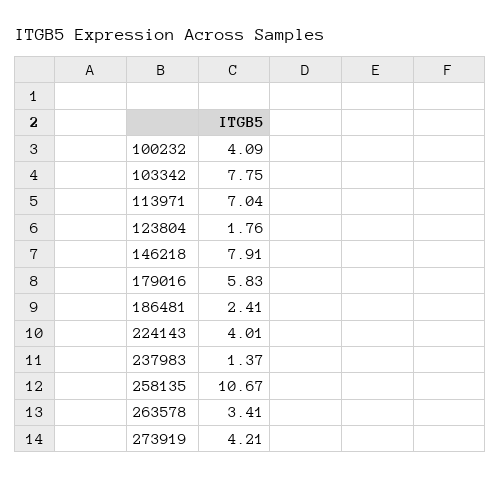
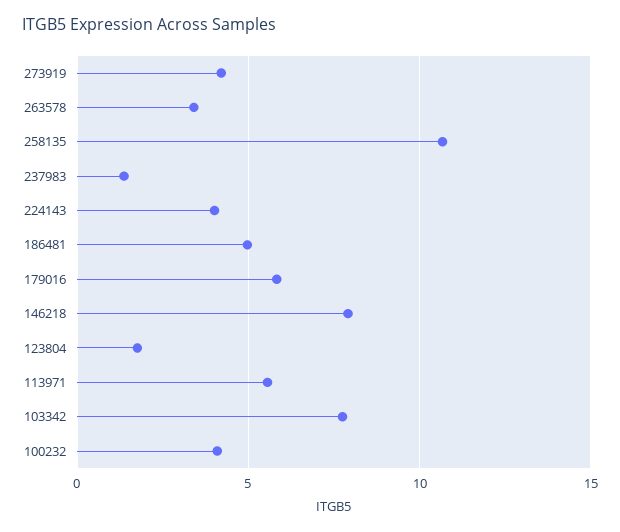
113971: 7.04 -> 5.5
186481: 2.41 -> 5

